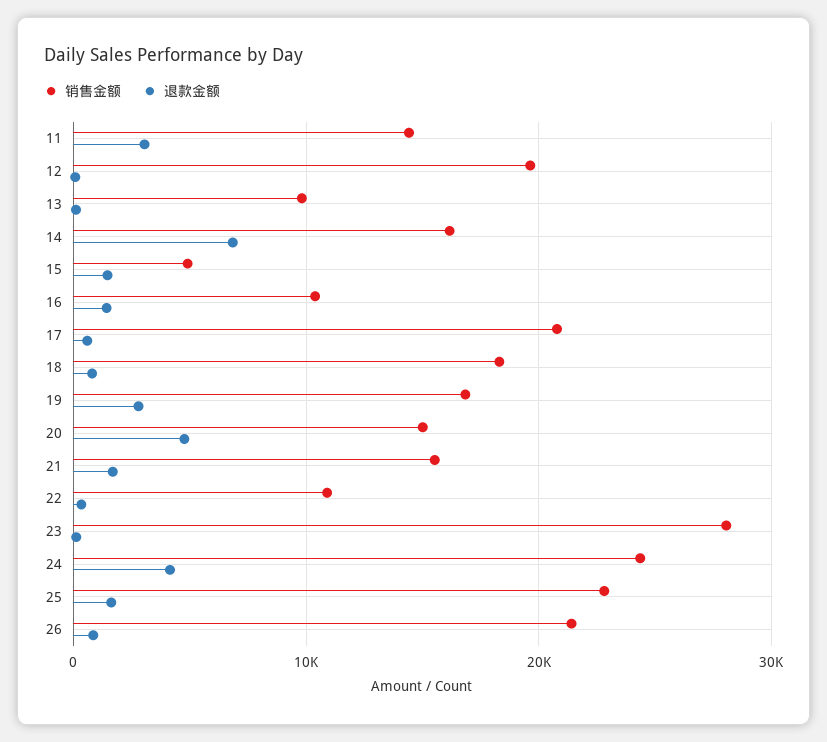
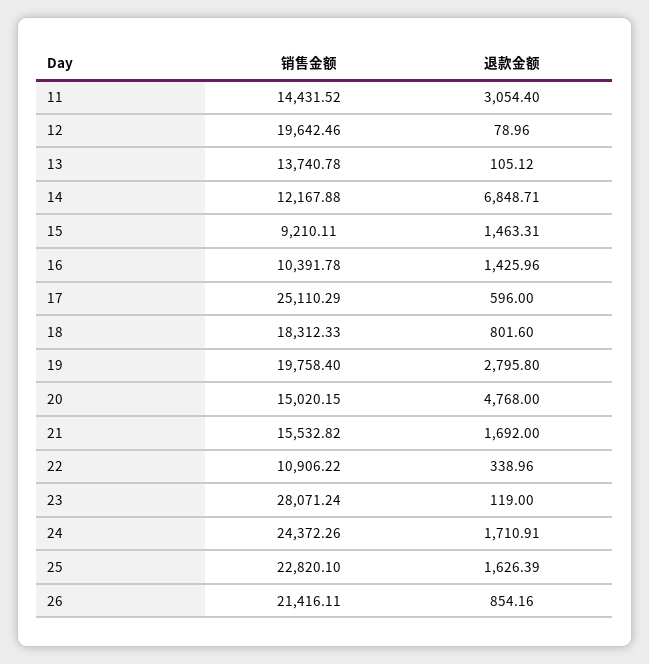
销售金额, 13: 10000 -> 13740.78
销售金额, 14: 16000 -> 12167.88
销售金额, 15: 5000 -> 9210.11
销售金额, 17: 21000 -> 25110.29
销售金额, 19: 17000 -> 19758.4
退款金额, 24: 4000 -> 1710.91

